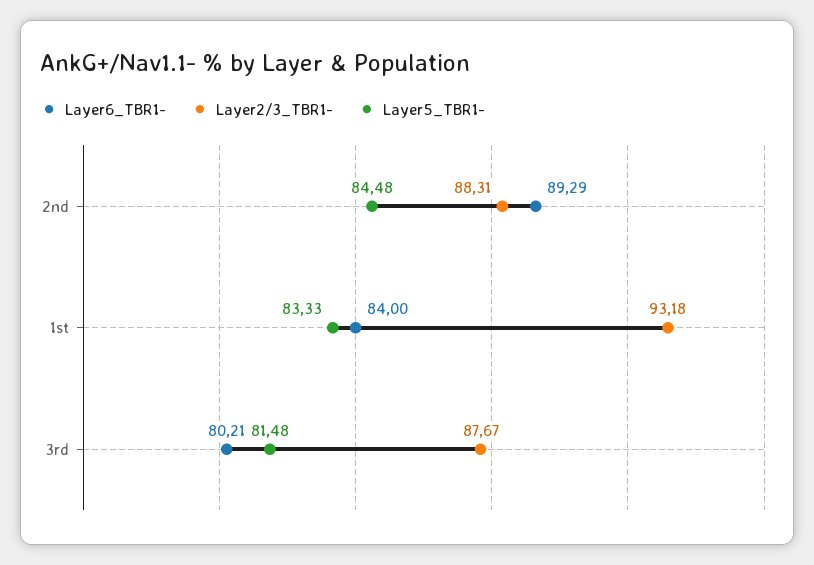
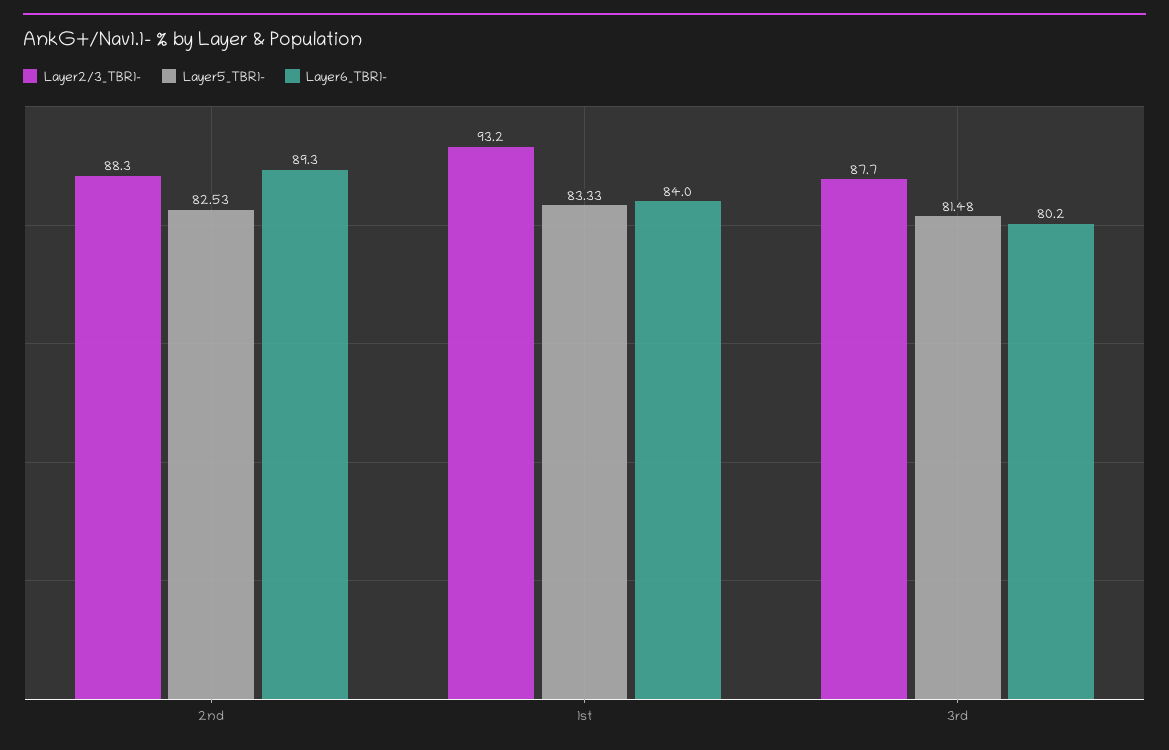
Layer5_TBR1-, 2nd: 84.48 -> 82.53

